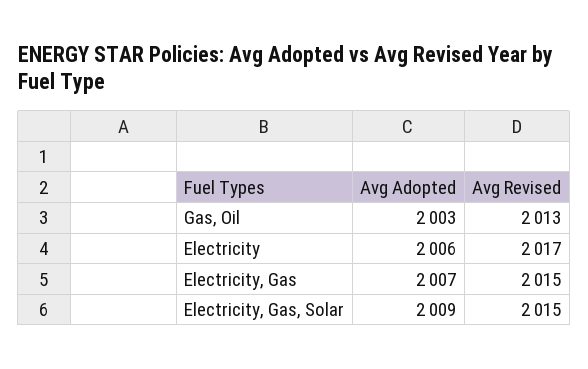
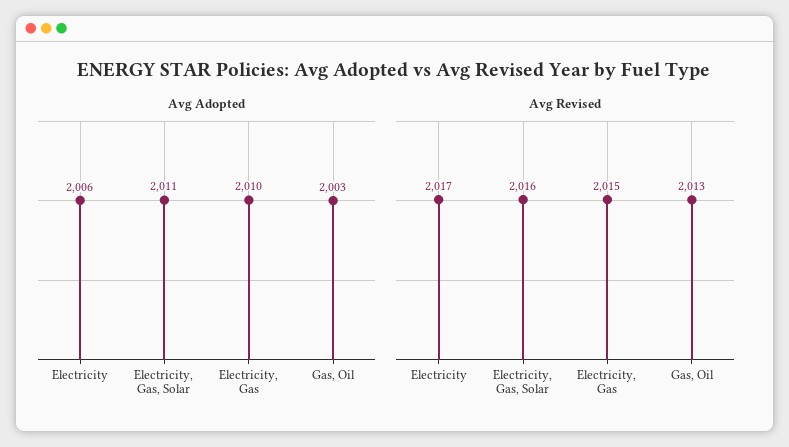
Avg Adopted, Electricity, Gas: 2007 -> 2010
Avg Adopted, Electricity, Gas, Solar: 2009 -> 2011
Avg Revised, Electricity, Gas, Solar: 2015 -> 2016

